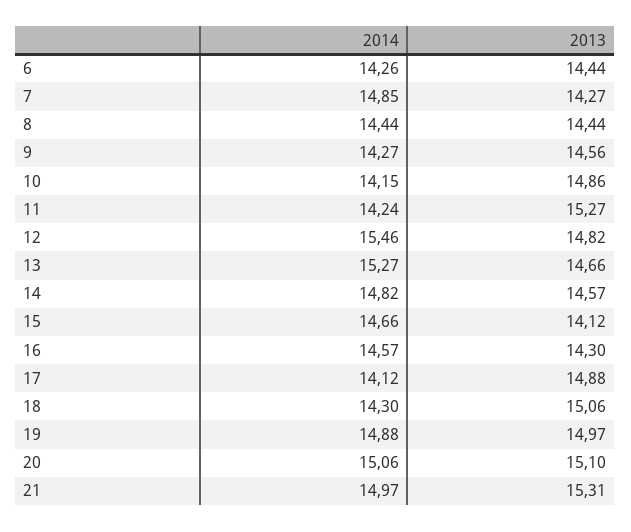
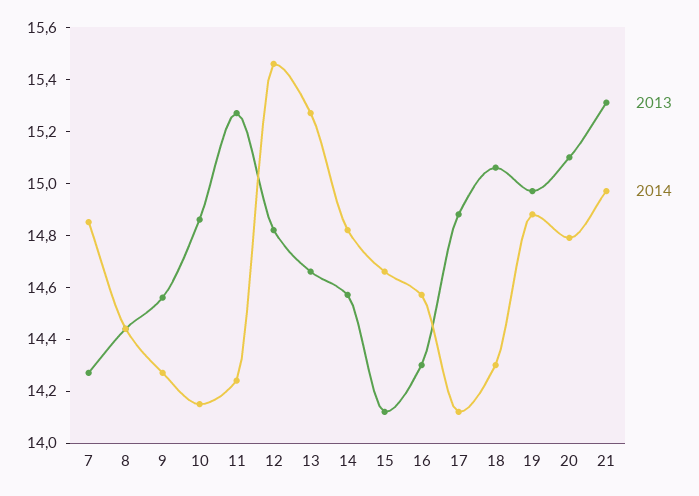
2014, 6: 14.26 -> none
2013, 6: 14.44 -> none
2014, 20: 15.06 -> 14.8

